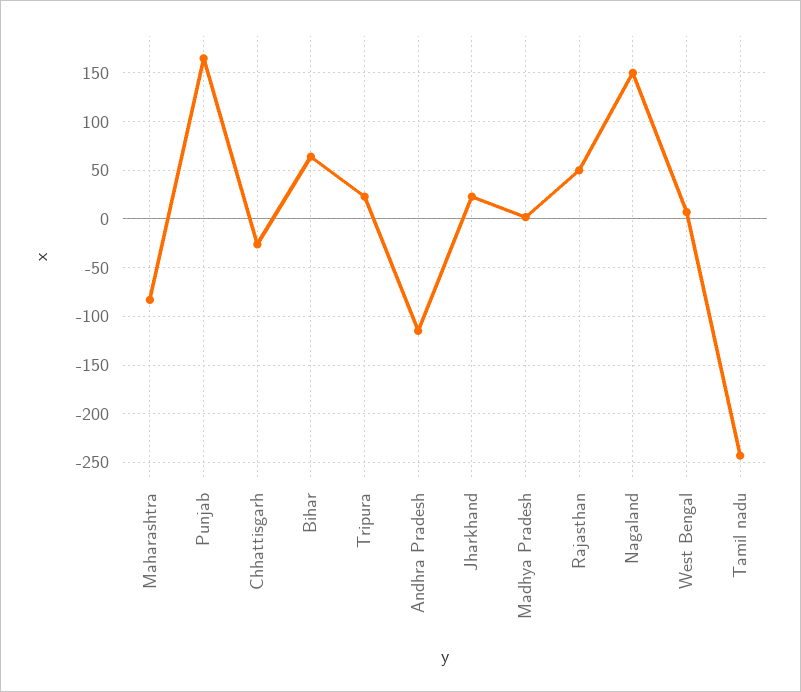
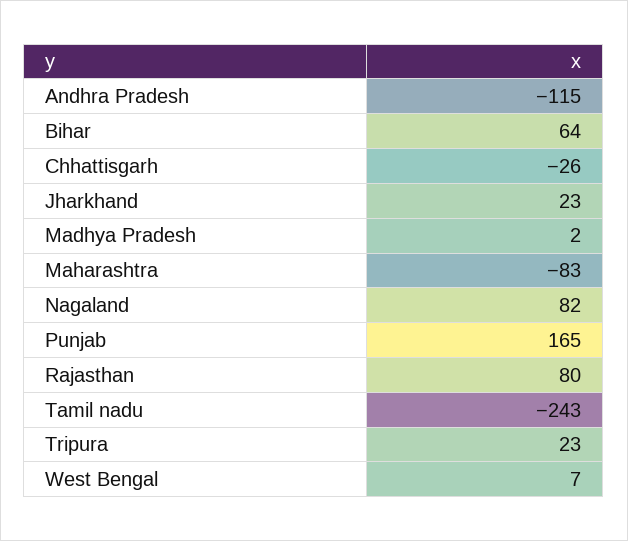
Rajasthan: 50 -> 80
Nagaland: 150 -> 82

